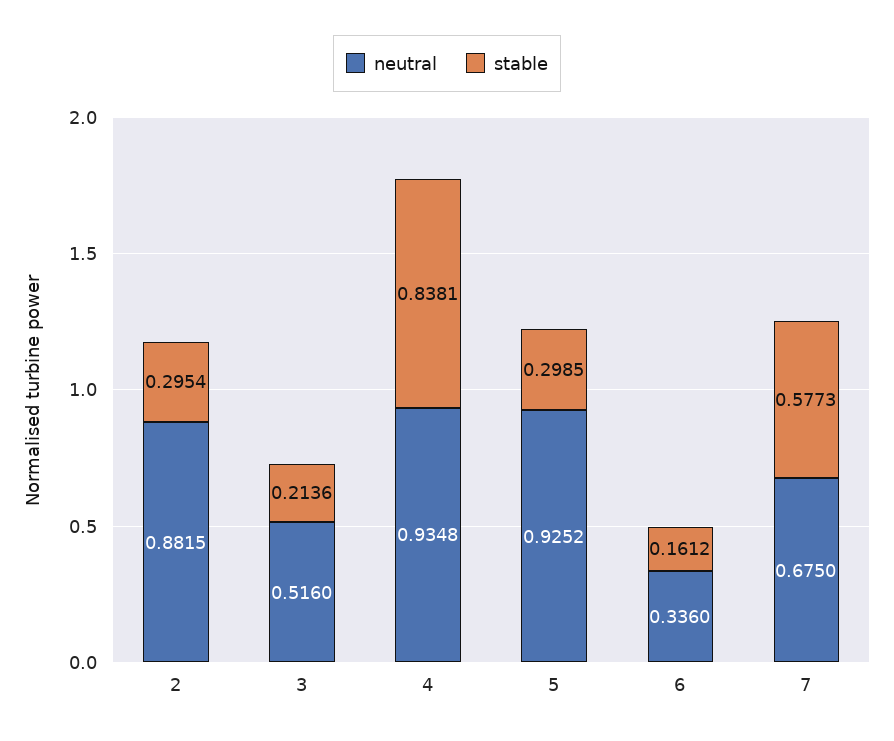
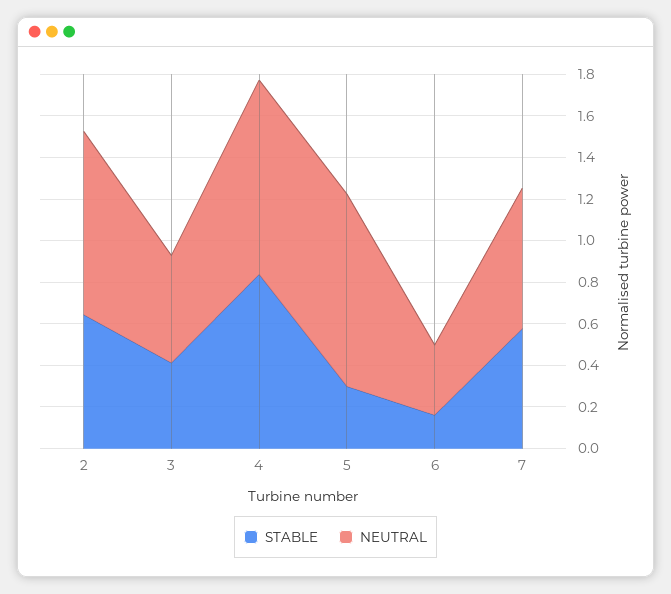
stable, 2: 0.2954 -> 0.65
stable, 3: 0.2136 -> 0.4

